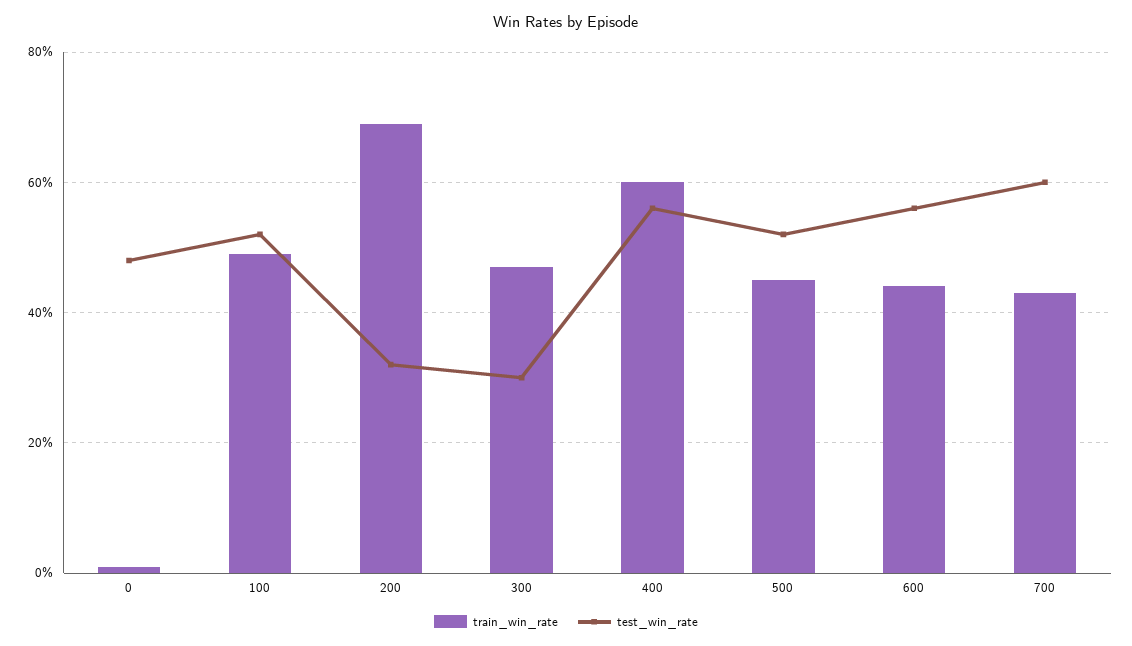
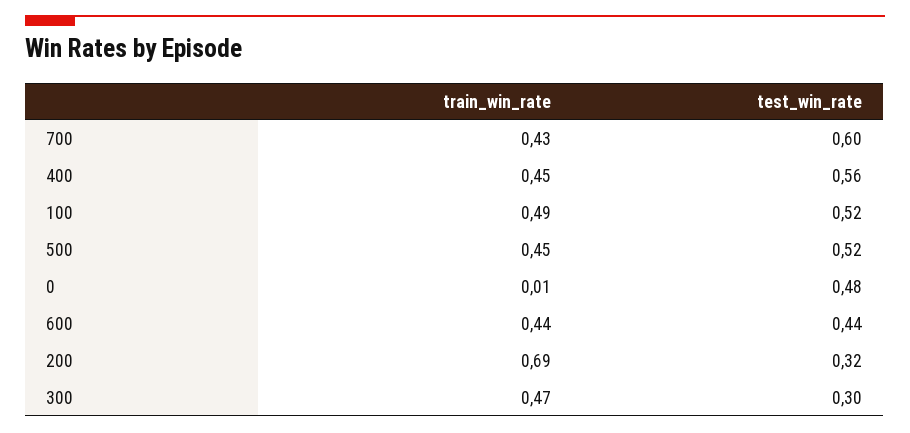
train_win_rate, 400: 0.6 -> 0.45
test_win_rate, 600: 0.55 -> 0.44

